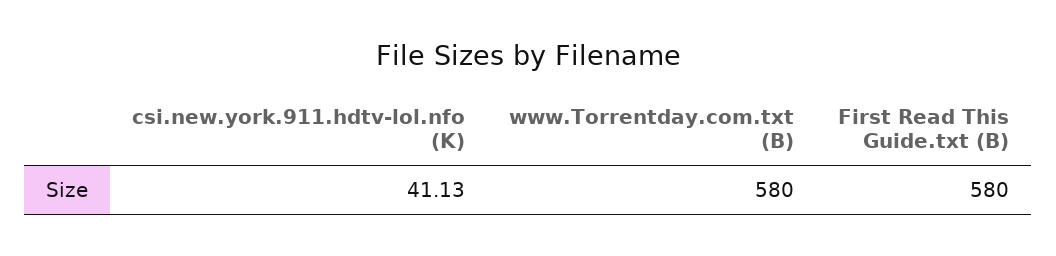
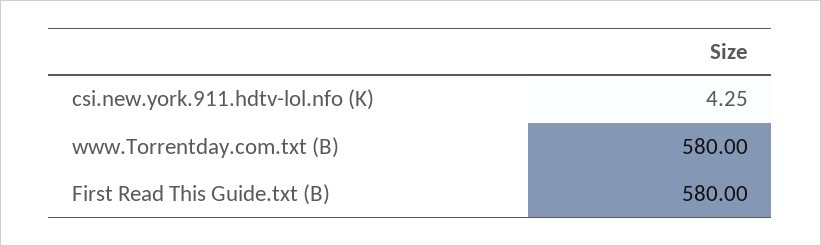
csi.new.york.911.hdtv-lol.nfo (K): 41.13 -> 4.25

